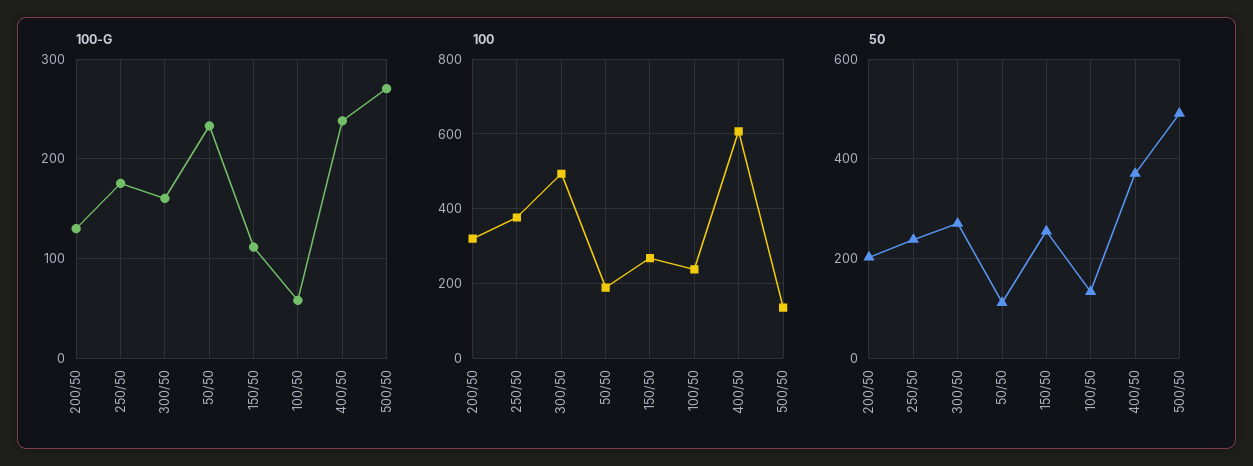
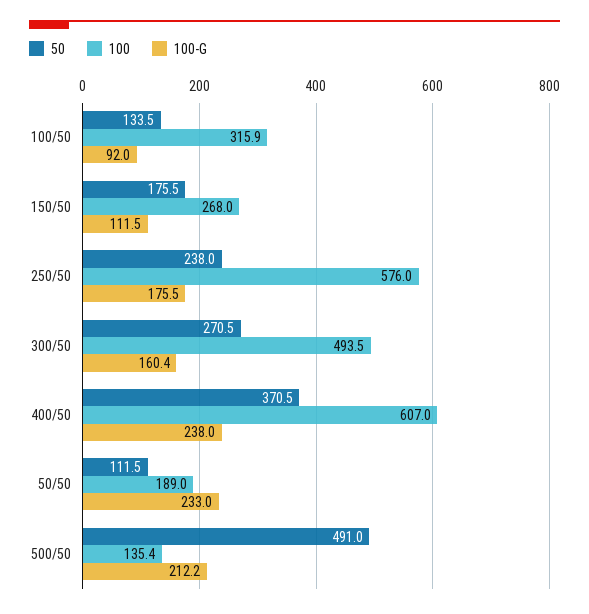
100-G, 200/50: 130 -> none
100-G, 100/50: 60 -> 92
100-G, 500/50: 270 -> 212.2
100, 200/50: 320 -> none
100, 250/50: 380 -> 576
100, 100/50: 240 -> 315.9
50, 200/50: 200 -> none
50, 150/50: 260 -> 175.5

